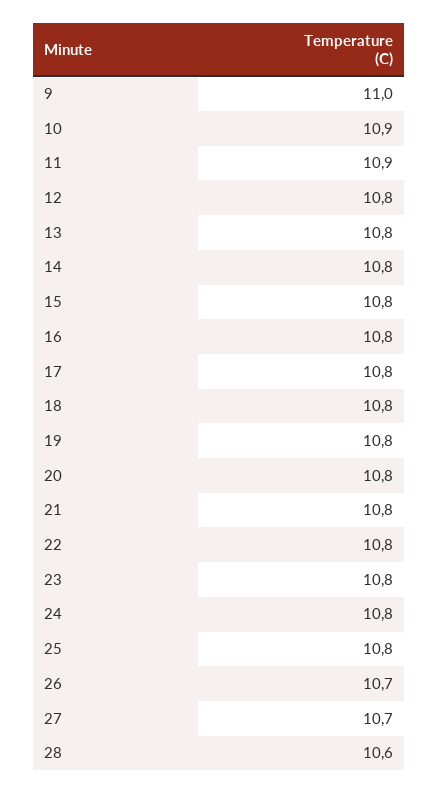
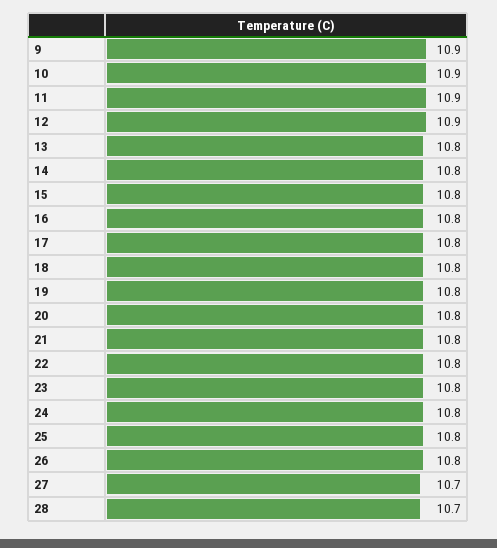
9: 11 -> 10.9
12: 10.8 -> 10.9
26: 10.7 -> 10.8
28: 10.6 -> 10.7

